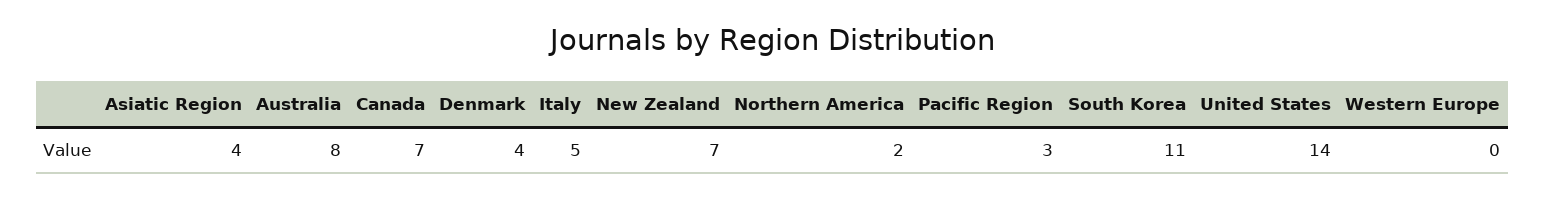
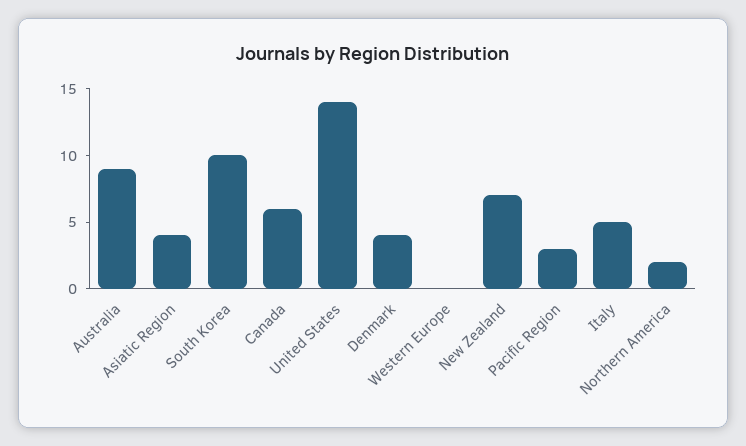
Australia: 8 -> 9
Canada: 7 -> 6
South Korea: 11 -> 10

